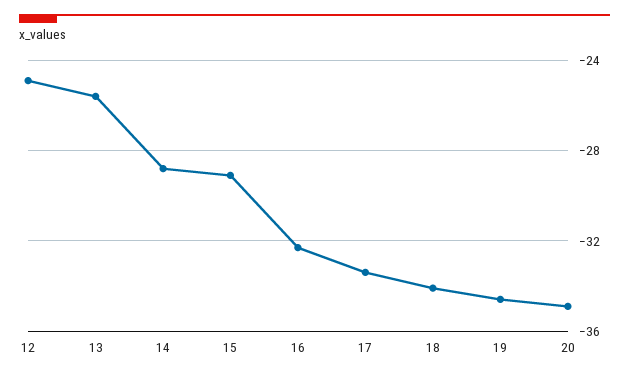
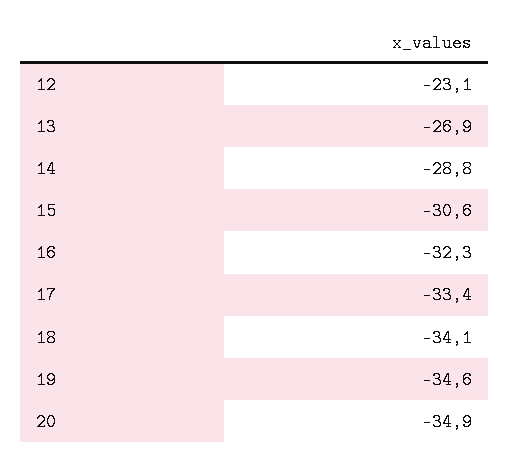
12: -25 -> -23.1
13: -25.5 -> -26.9
15: -29 -> -30.6

